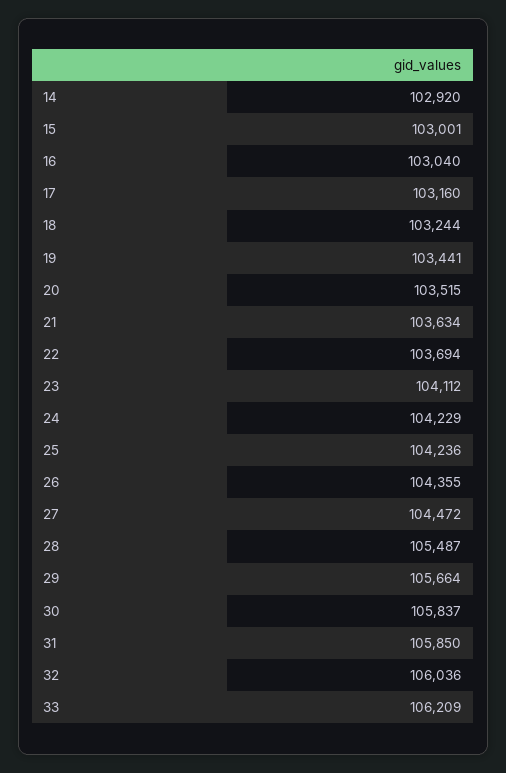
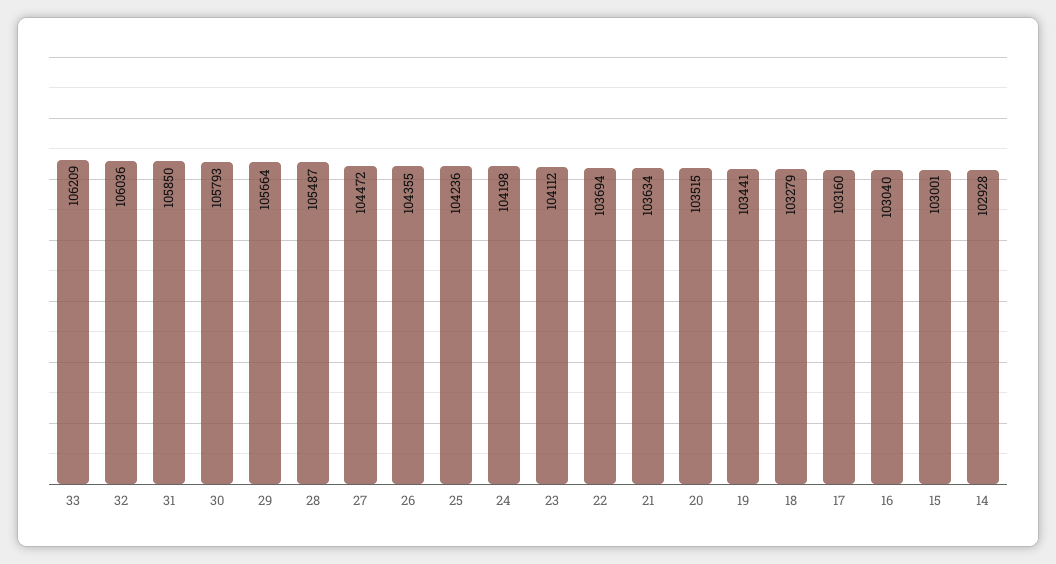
14: 102920 -> 102928
18: 103244 -> 103279
24: 104229 -> 104198
30: 105837 -> 105793

